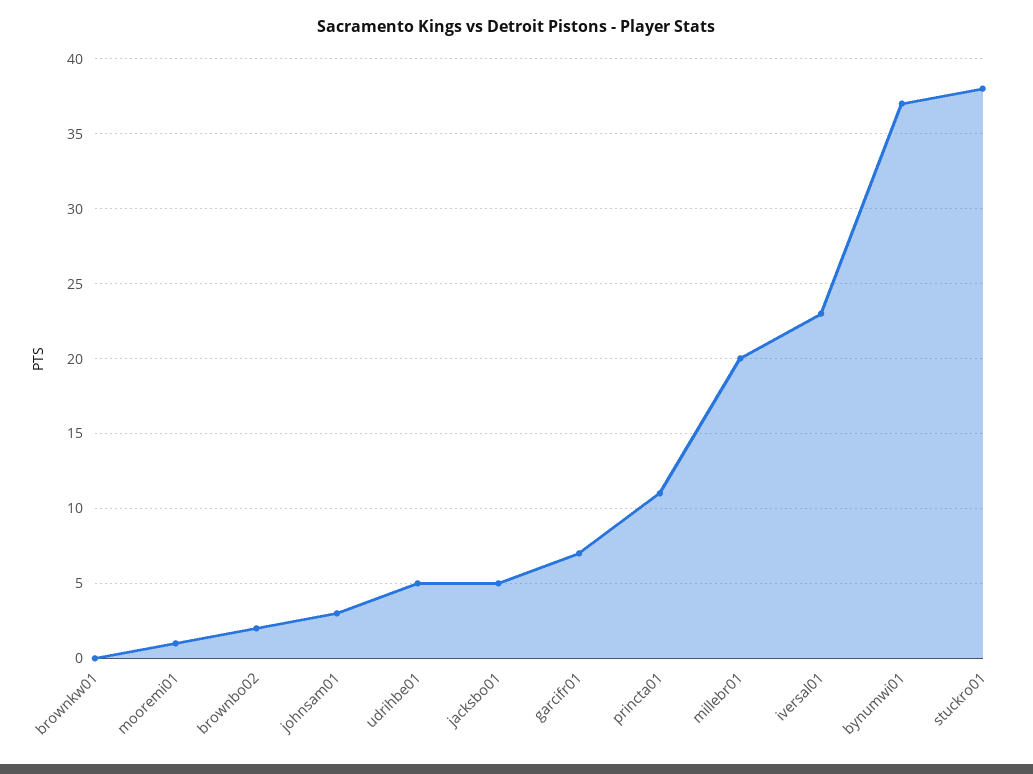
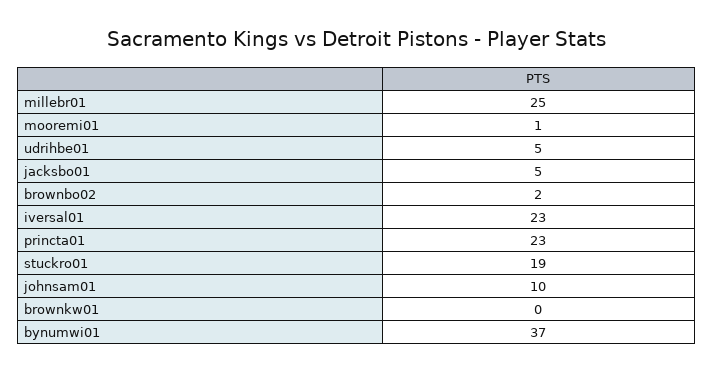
johnsam01: 3 -> 10
garcifr01: 7 -> none
princta01: 11 -> 23
millebr01: 20 -> 25
stuckro01: 38 -> 19

